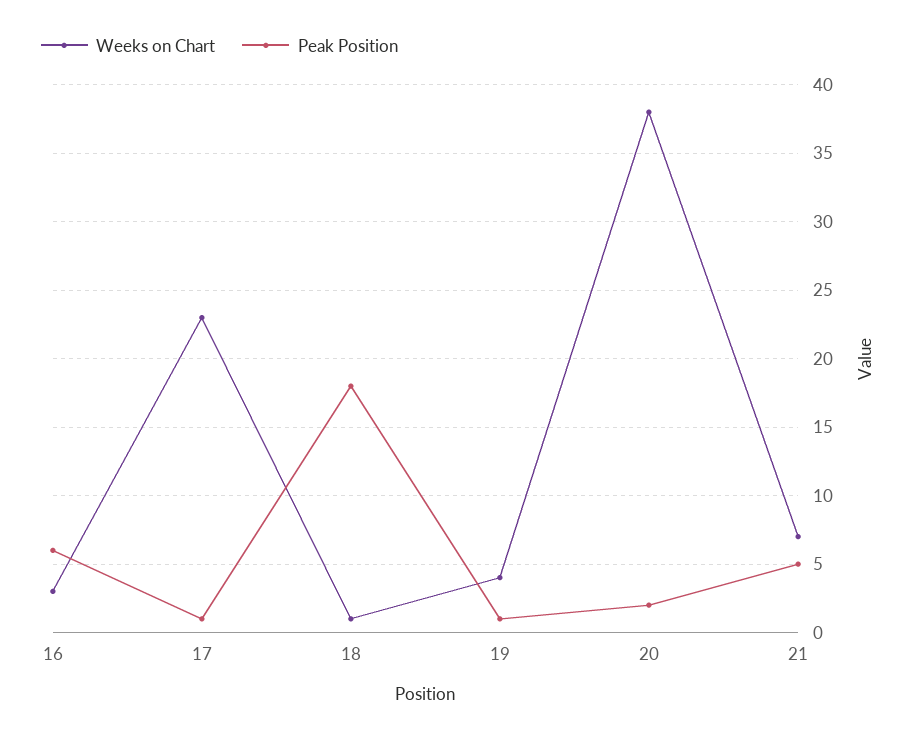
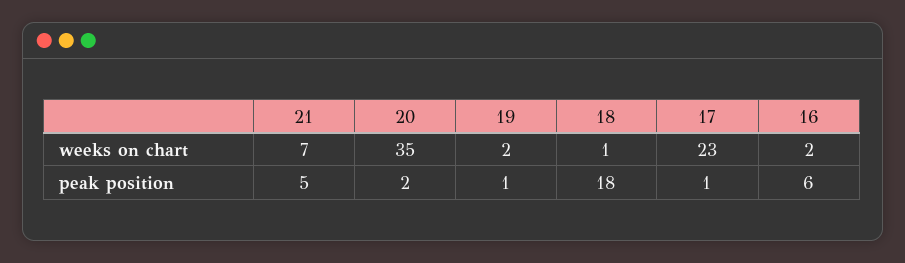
Weeks on Chart, 16: 3 -> 2
Weeks on Chart, 19: 4 -> 2
Weeks on Chart, 20: 38 -> 35

